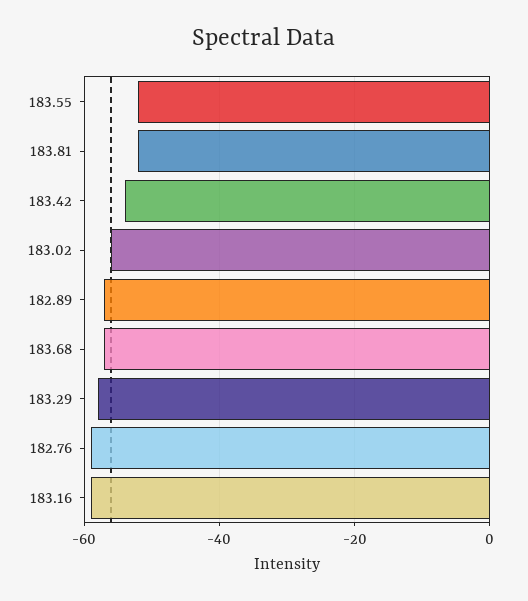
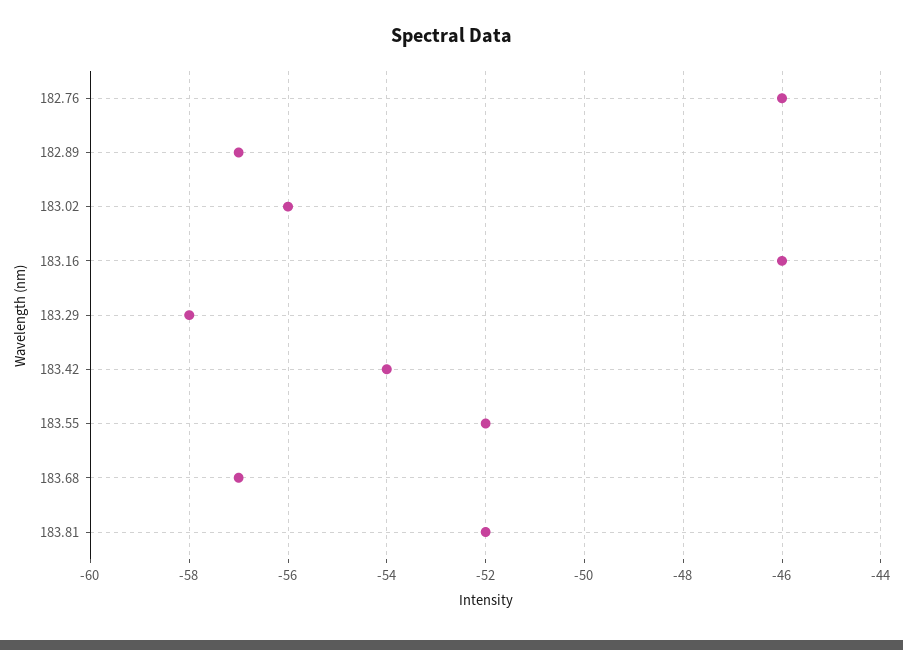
182.76: -60 -> -46
183.16: -60 -> -46

